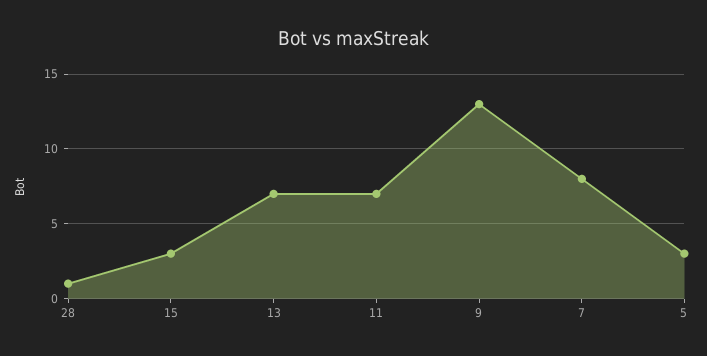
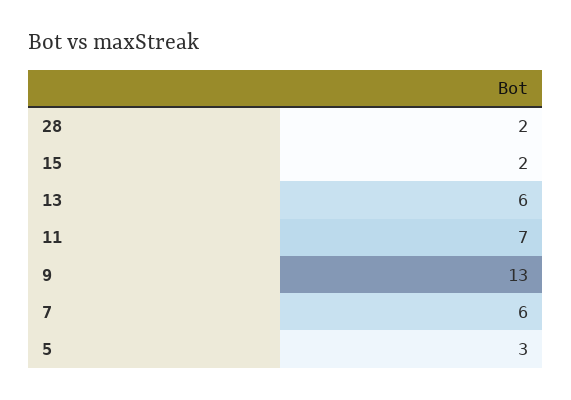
28: 1 -> 2
15: 3 -> 2
13: 7 -> 6
7: 8 -> 6

